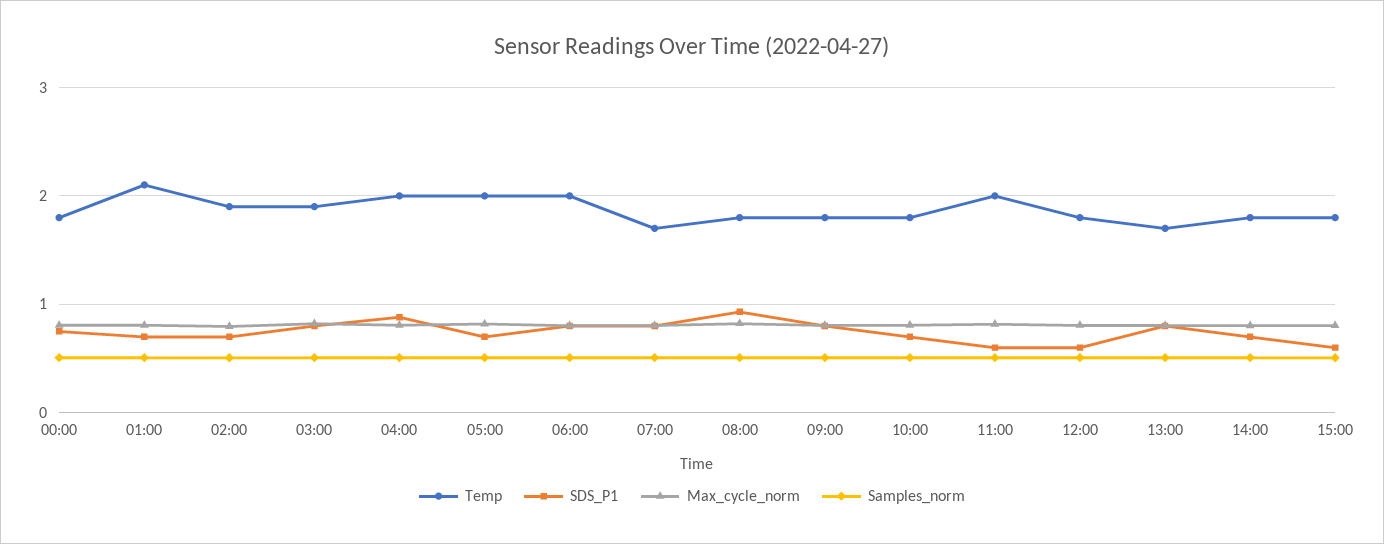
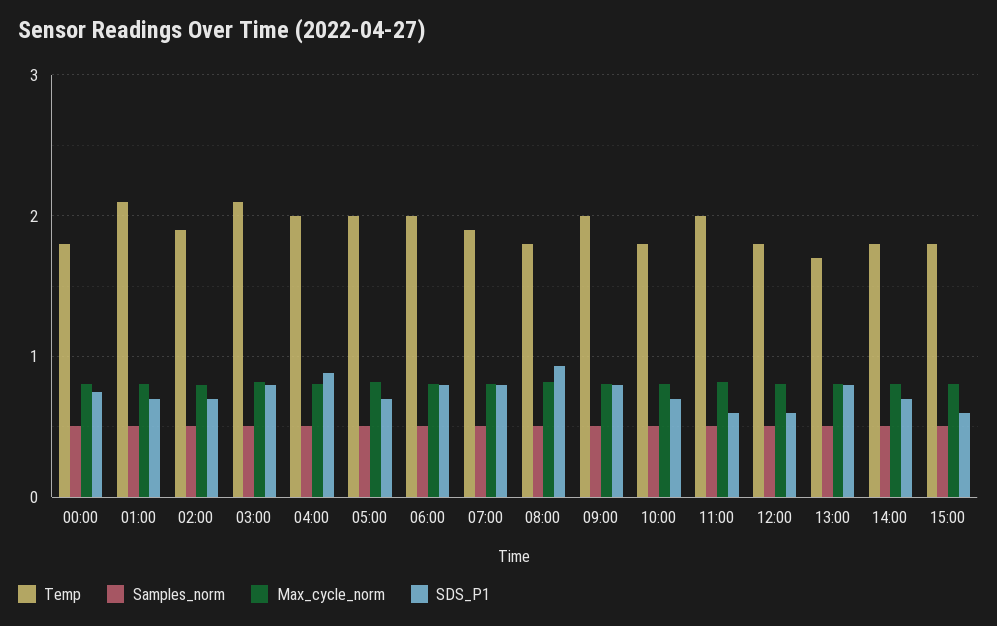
Temp, 03:00: 1.9 -> 2.1
Temp, 07:00: 1.7 -> 1.9
Temp, 09:00: 1.8 -> 2

